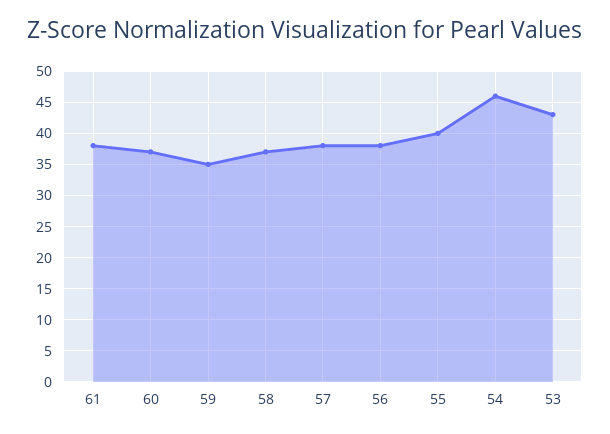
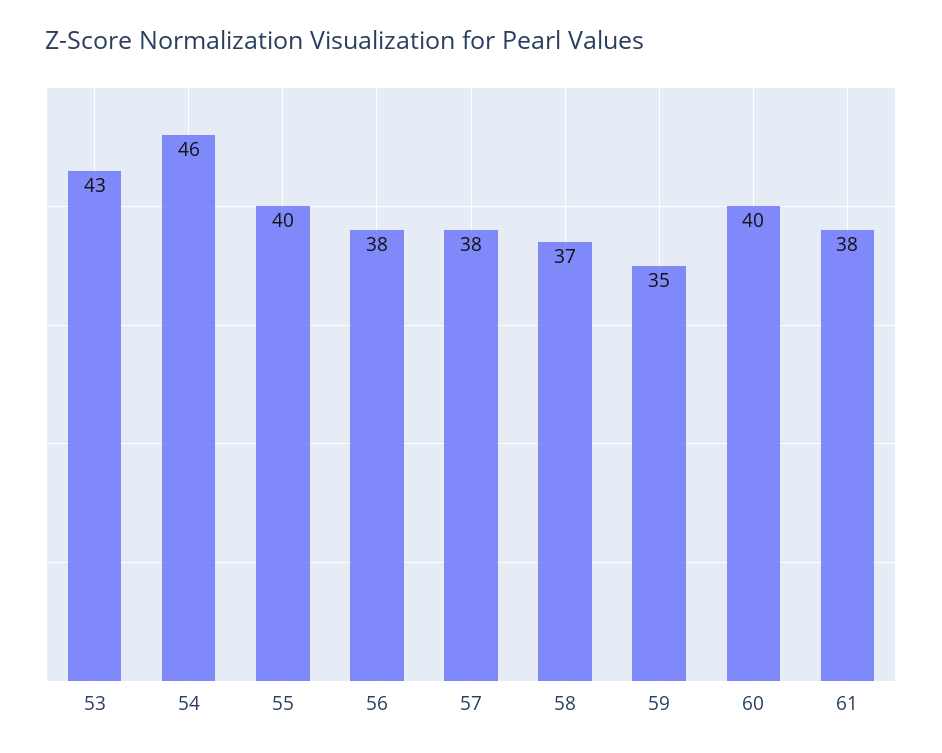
60: 37 -> 40

